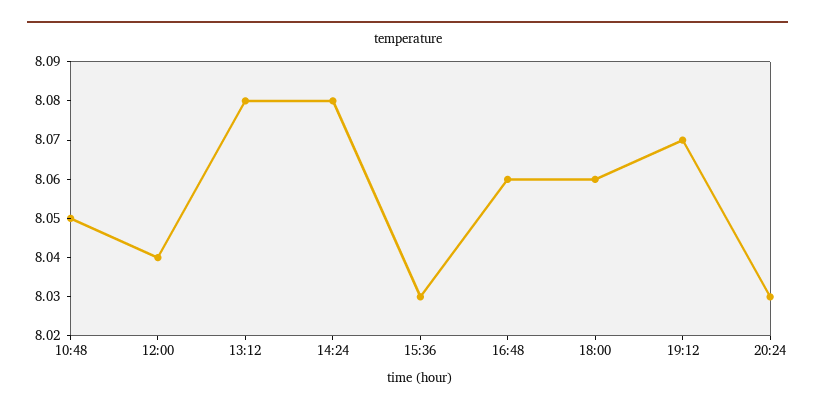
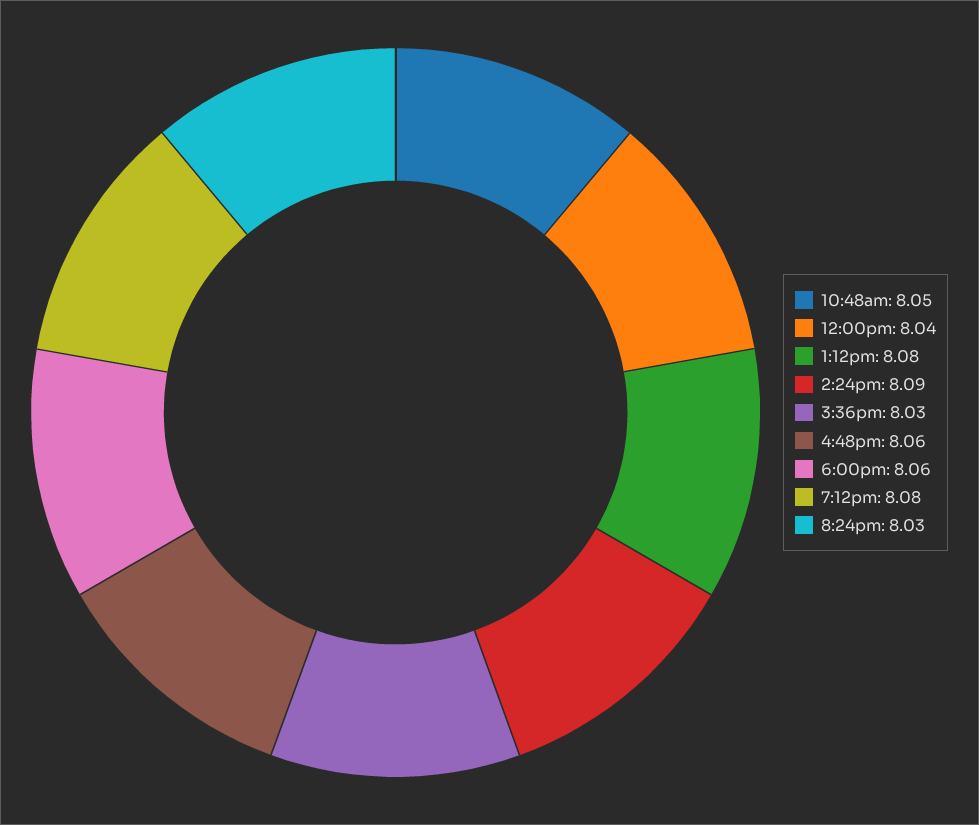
14:24: 8.08 -> 8.09
19:12: 8.07 -> 8.08

